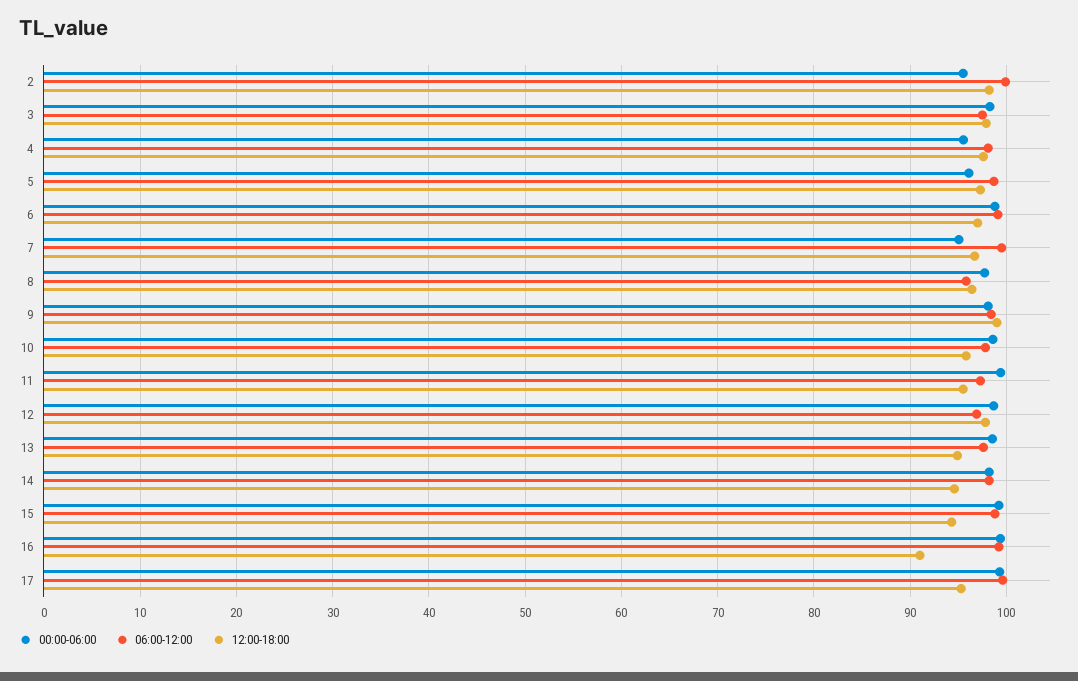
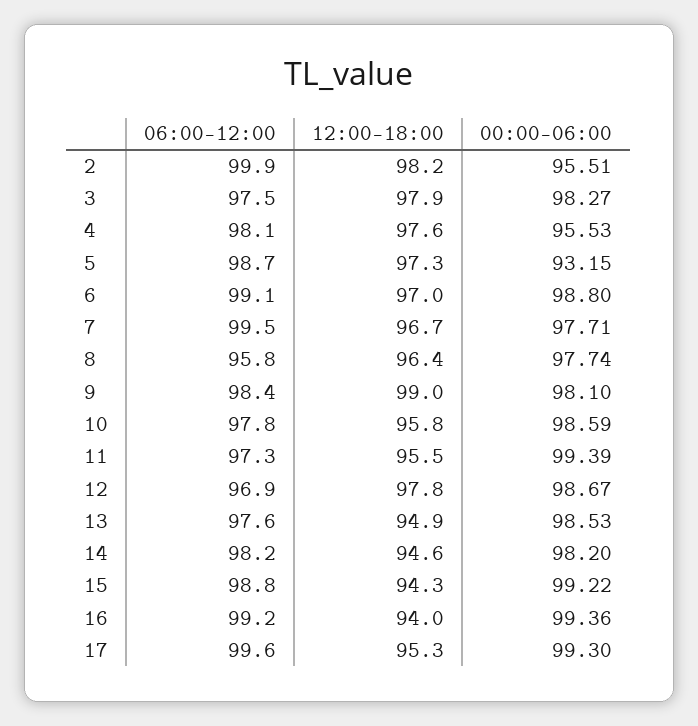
00:00-06:00, 5: 96 -> 93.15
00:00-06:00, 7: 95 -> 97.71
12:00-18:00, 16: 91 -> 94

